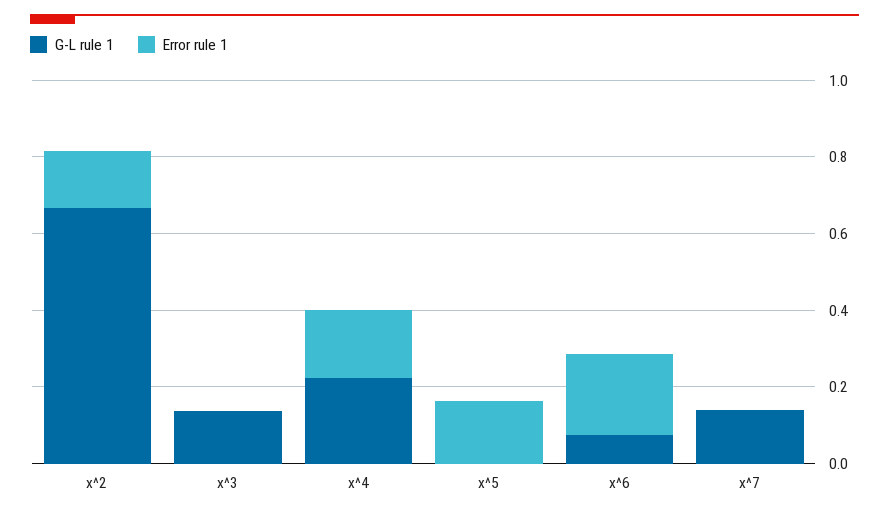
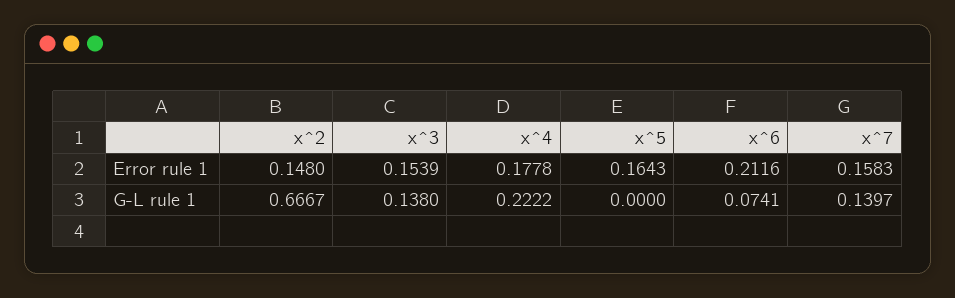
Error rule 1, x^3: 0 -> 0.1539
Error rule 1, x^7: 0 -> 0.1583

